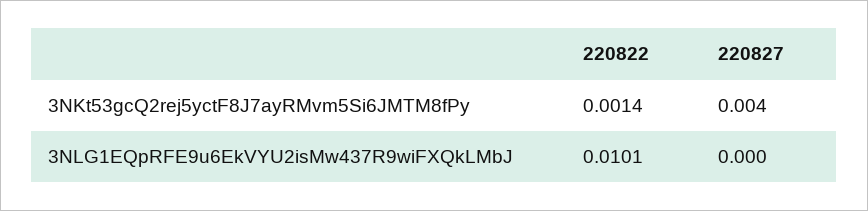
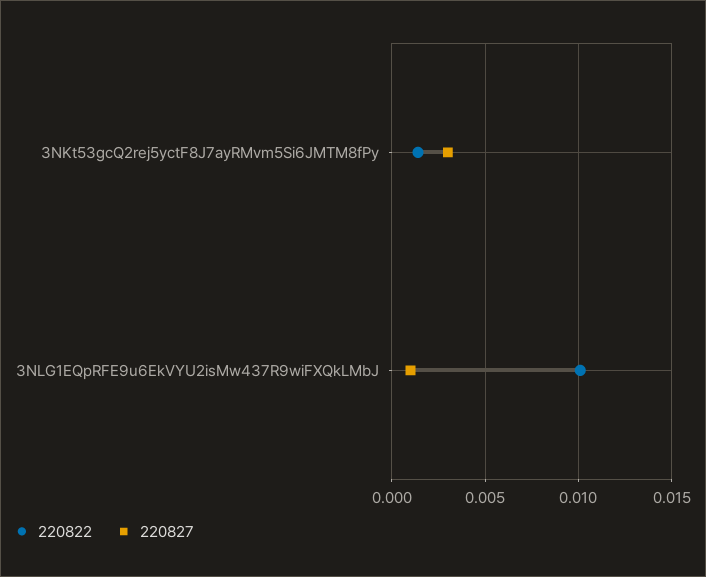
220827, 3NKt53gcQ2rej5yctF8J7ayRMvm5Si6JMTM8fPy: 0.004 -> 0.003
220827, 3NLG1EQpRFE9u6EkVYU2isMw437R9wiFXQkLMbJ: 0 -> 0.001

